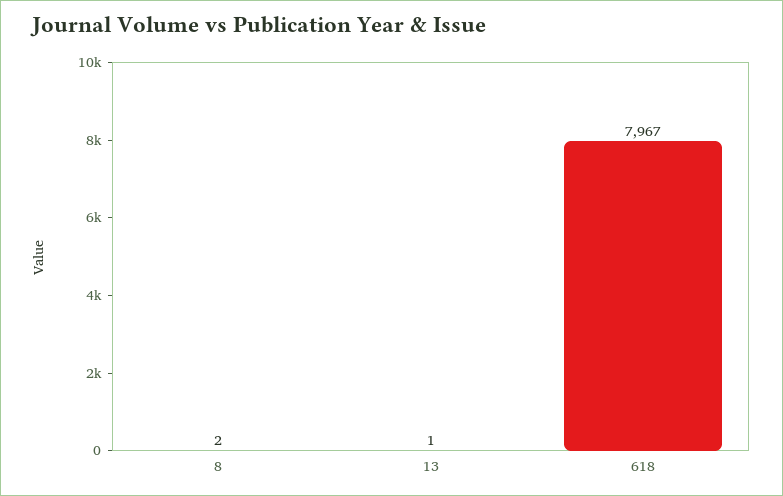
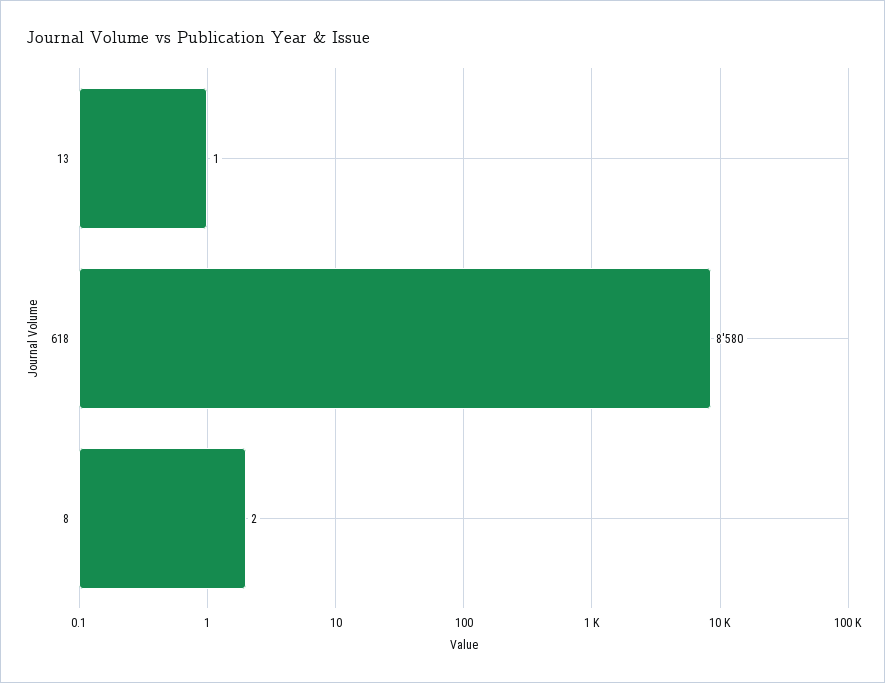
618: 7967 -> 8580

